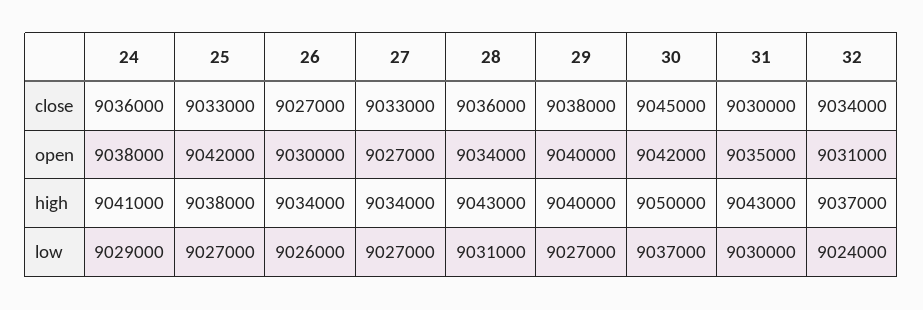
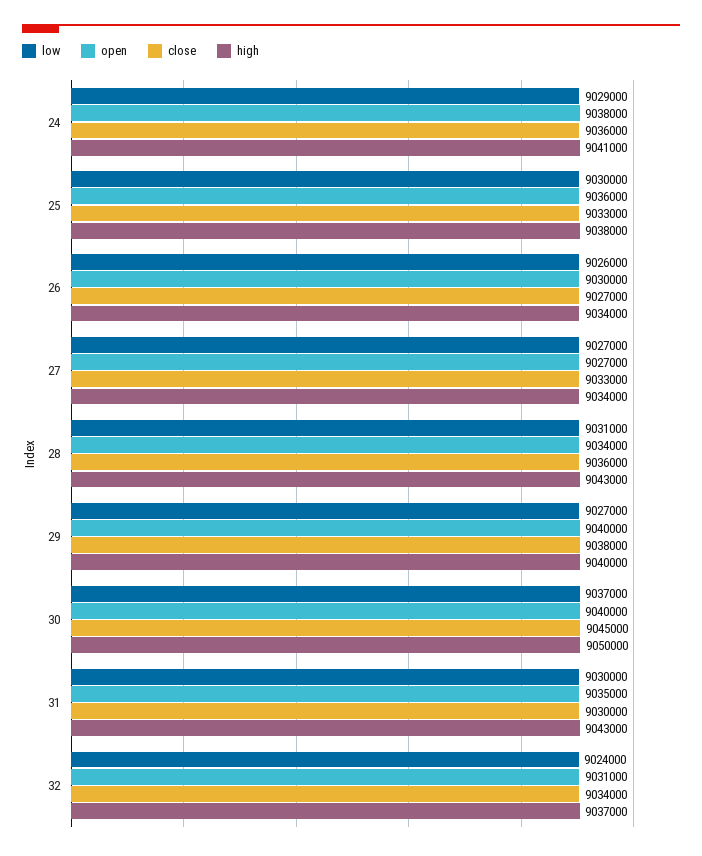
open, 25: 9042000 -> 9036000
open, 30: 9042000 -> 9040000
low, 25: 9027000 -> 9030000

